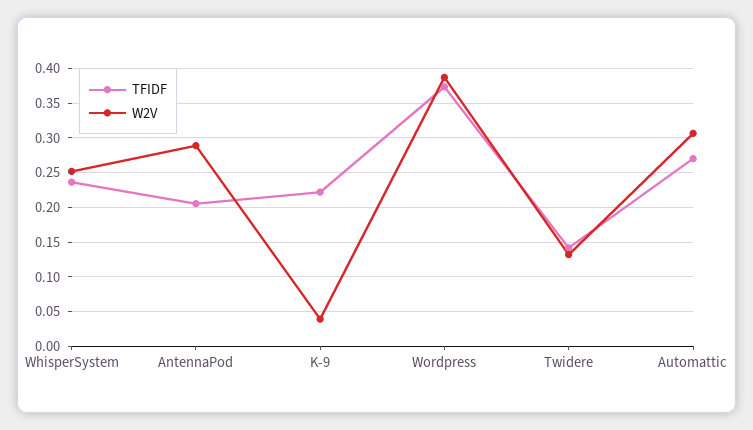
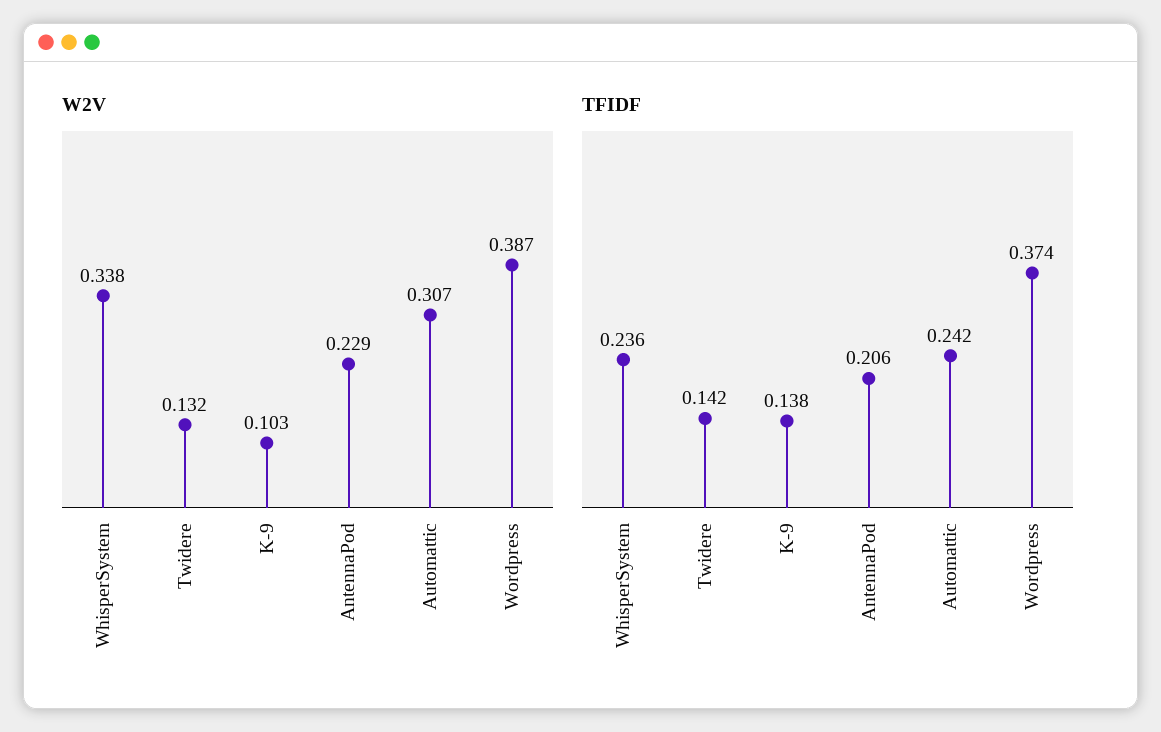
W2V, WhisperSystem: 0.25 -> 0.338
W2V, AntennaPod: 0.29 -> 0.229
TFIDF, K-9: 0.22 -> 0.138
W2V, K-9: 0.04 -> 0.103
TFIDF, Automattic: 0.27 -> 0.242

